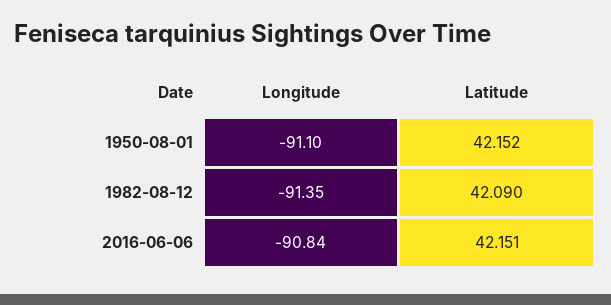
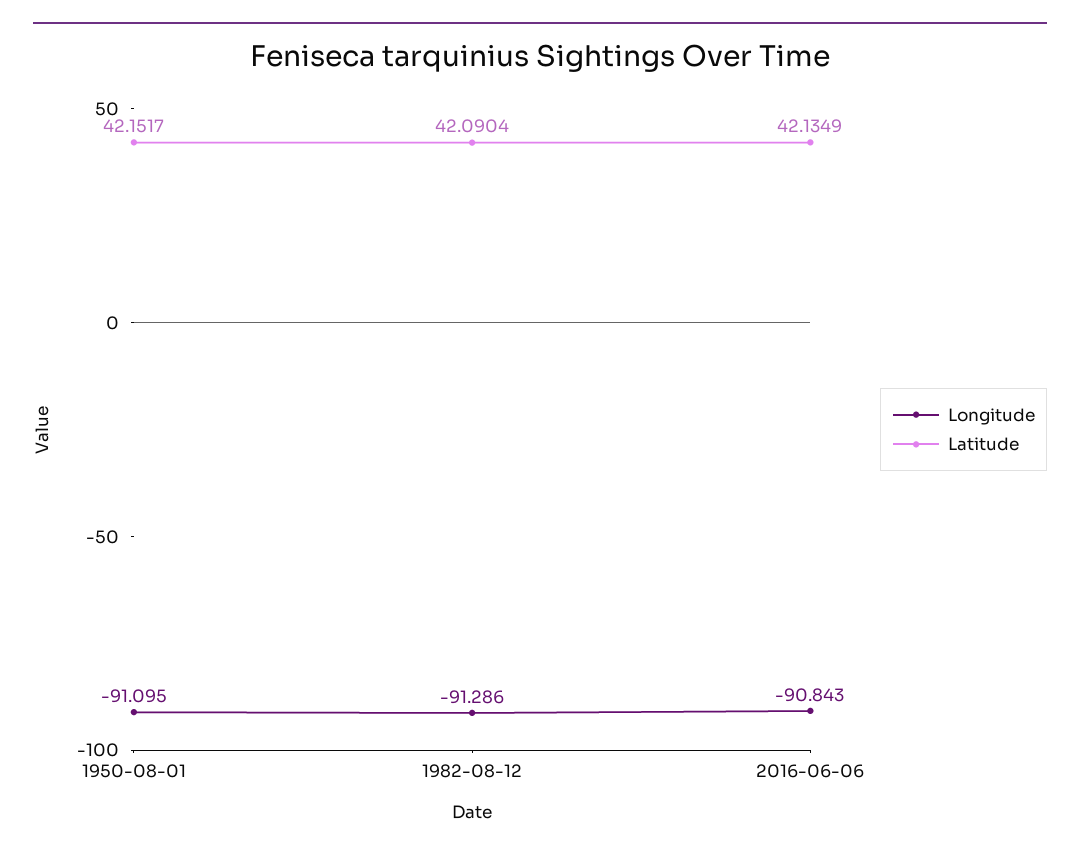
Longitude, 1982-08-12: -91.35 -> -91.286
Latitude, 2016-06-06: 42.151 -> 42.1349

